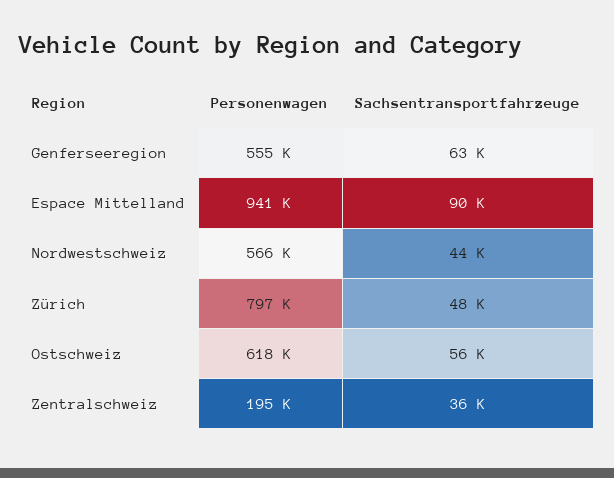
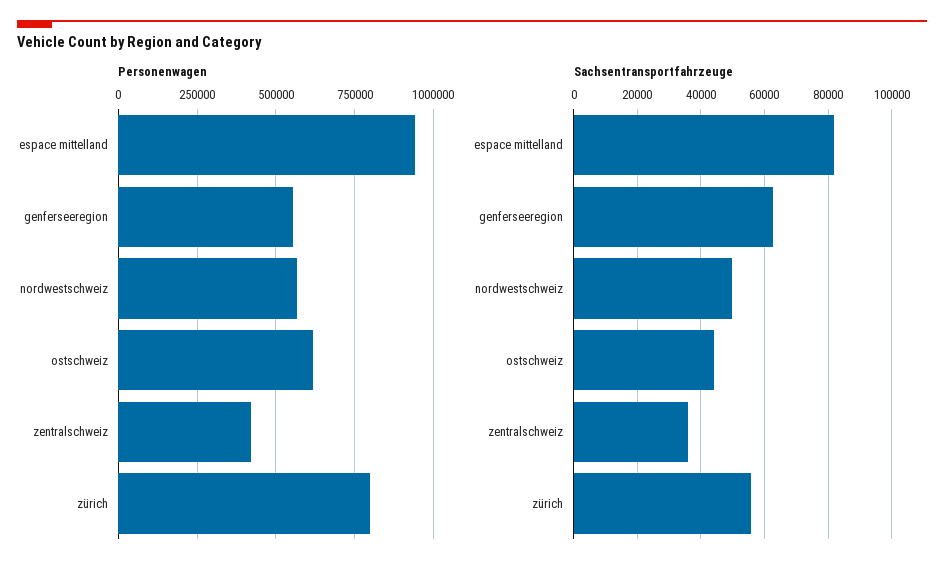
Sachsentransportfahrzeuge, Espace Mittelland: 90000 -> 82000
Sachsentransportfahrzeuge, Nordwestschweiz: 44000 -> 50000
Sachsentransportfahrzeuge, Zürich: 48000 -> 56000
Sachsentransportfahrzeuge, Ostschweiz: 56000 -> 44000
Personenwagen, Zentralschweiz: 195000 -> 425000

